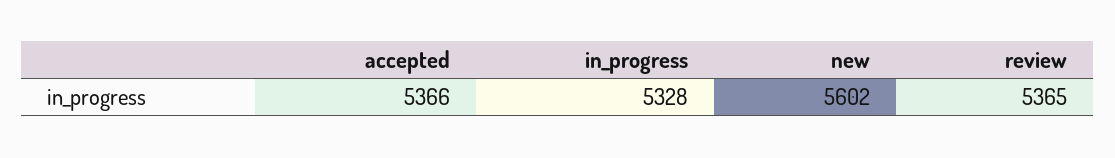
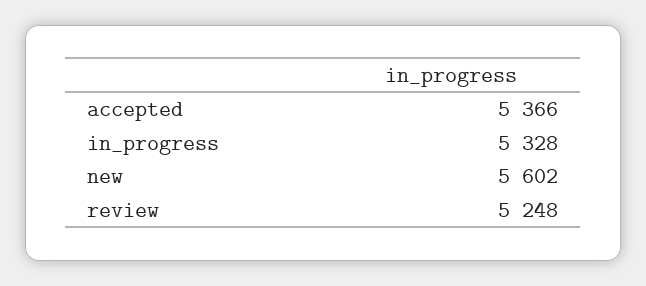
review: 5365 -> 5248

